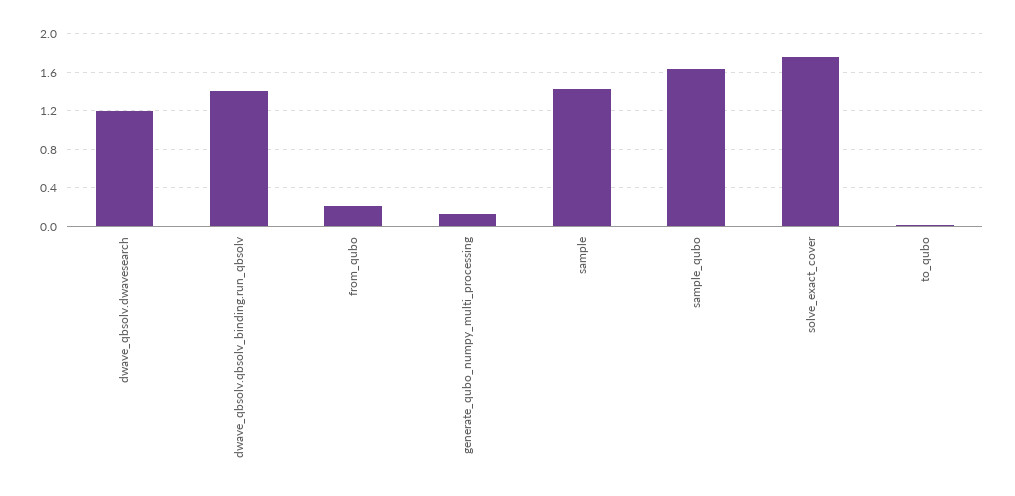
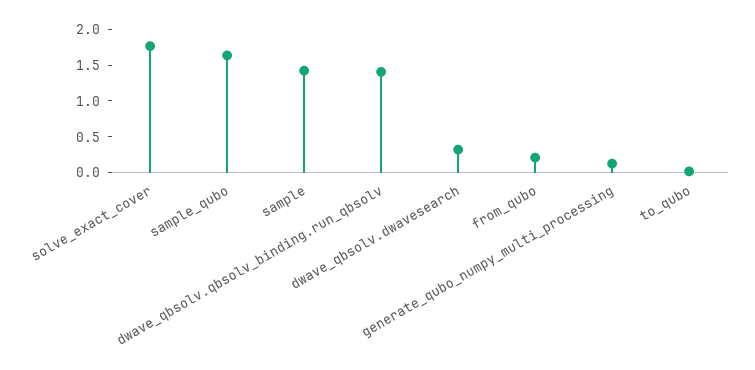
dwave_qbsolv.dwavesearch: 1.2 -> 0.25

